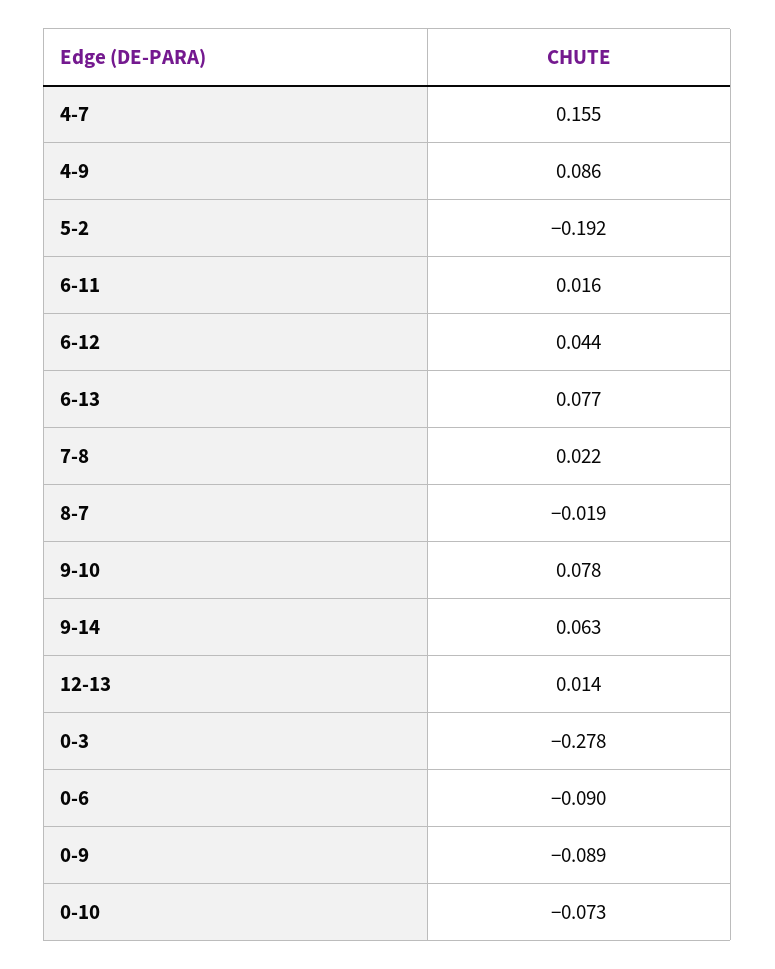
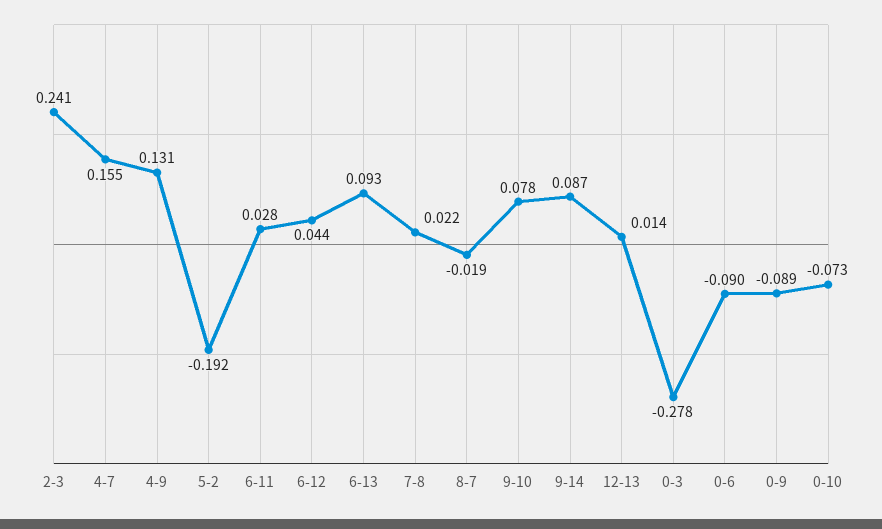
4-9: 0.086 -> 0.131
6-11: 0.016 -> 0.028
6-13: 0.077 -> 0.093
9-14: 0.063 -> 0.087
2-3: none -> 0.241

